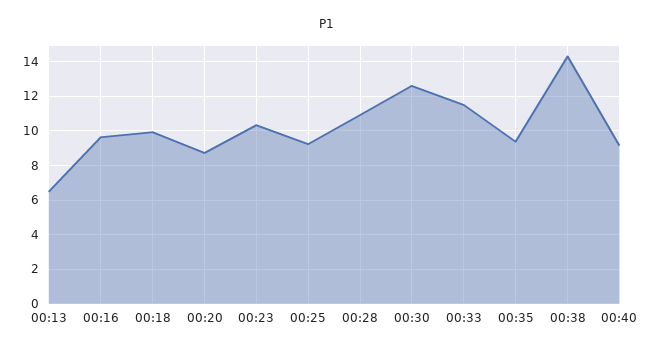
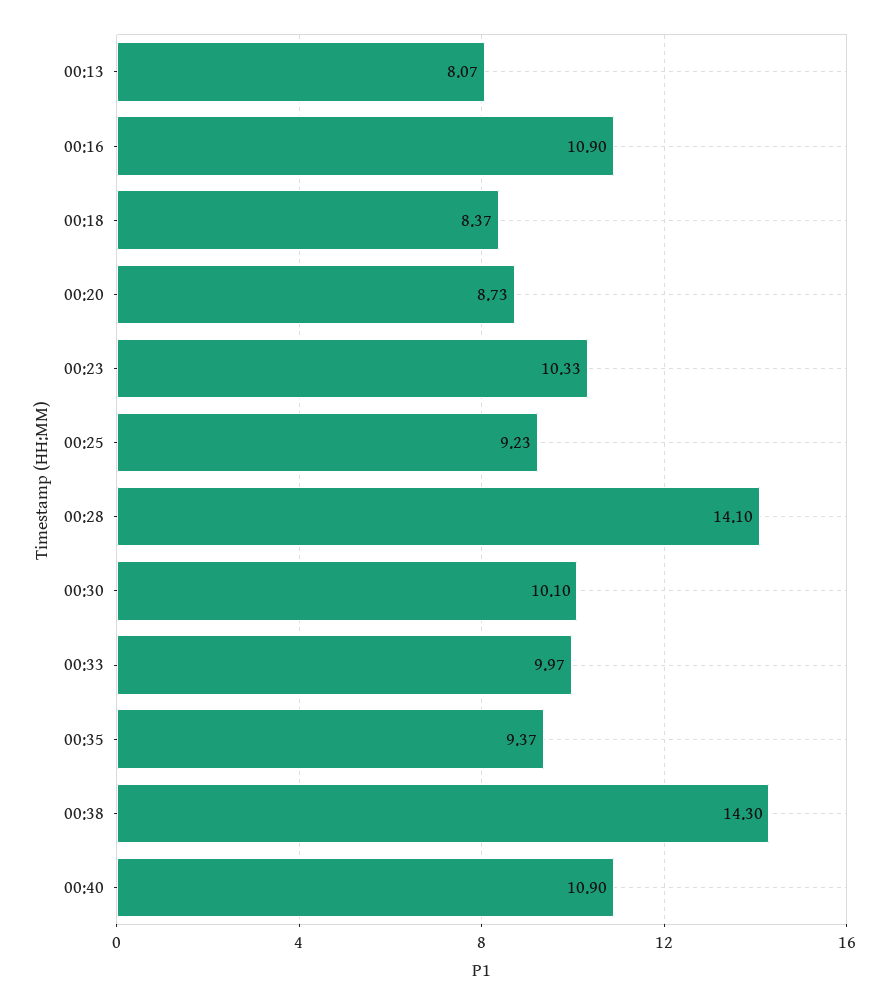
00:13: 6.5 -> 8.07
00:16: 9.5 -> 10.9
00:18: 10 -> 8.37
00:28: 11 -> 14.1
00:30: 12.5 -> 10.1
00:33: 11.5 -> 9.97
00:40: 9 -> 10.9

